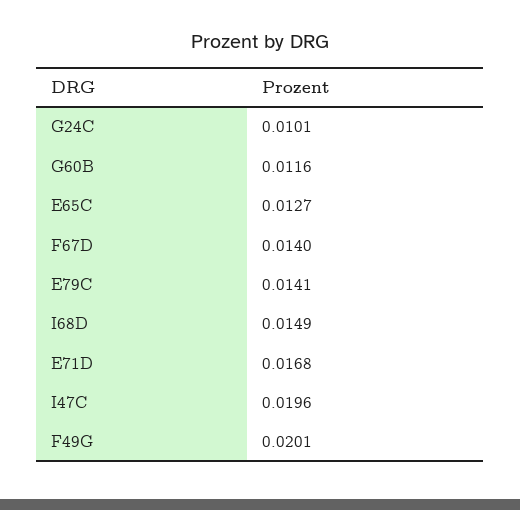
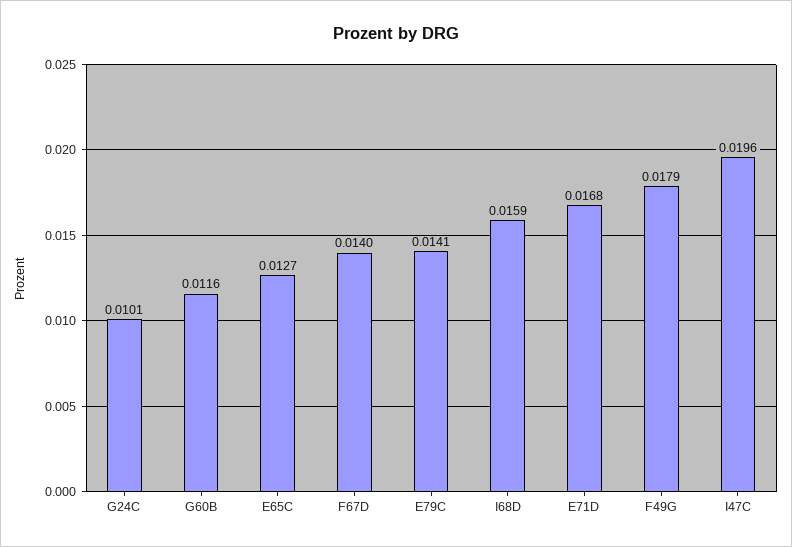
I68D: 0.0149 -> 0.0159
F49G: 0.0201 -> 0.0179

